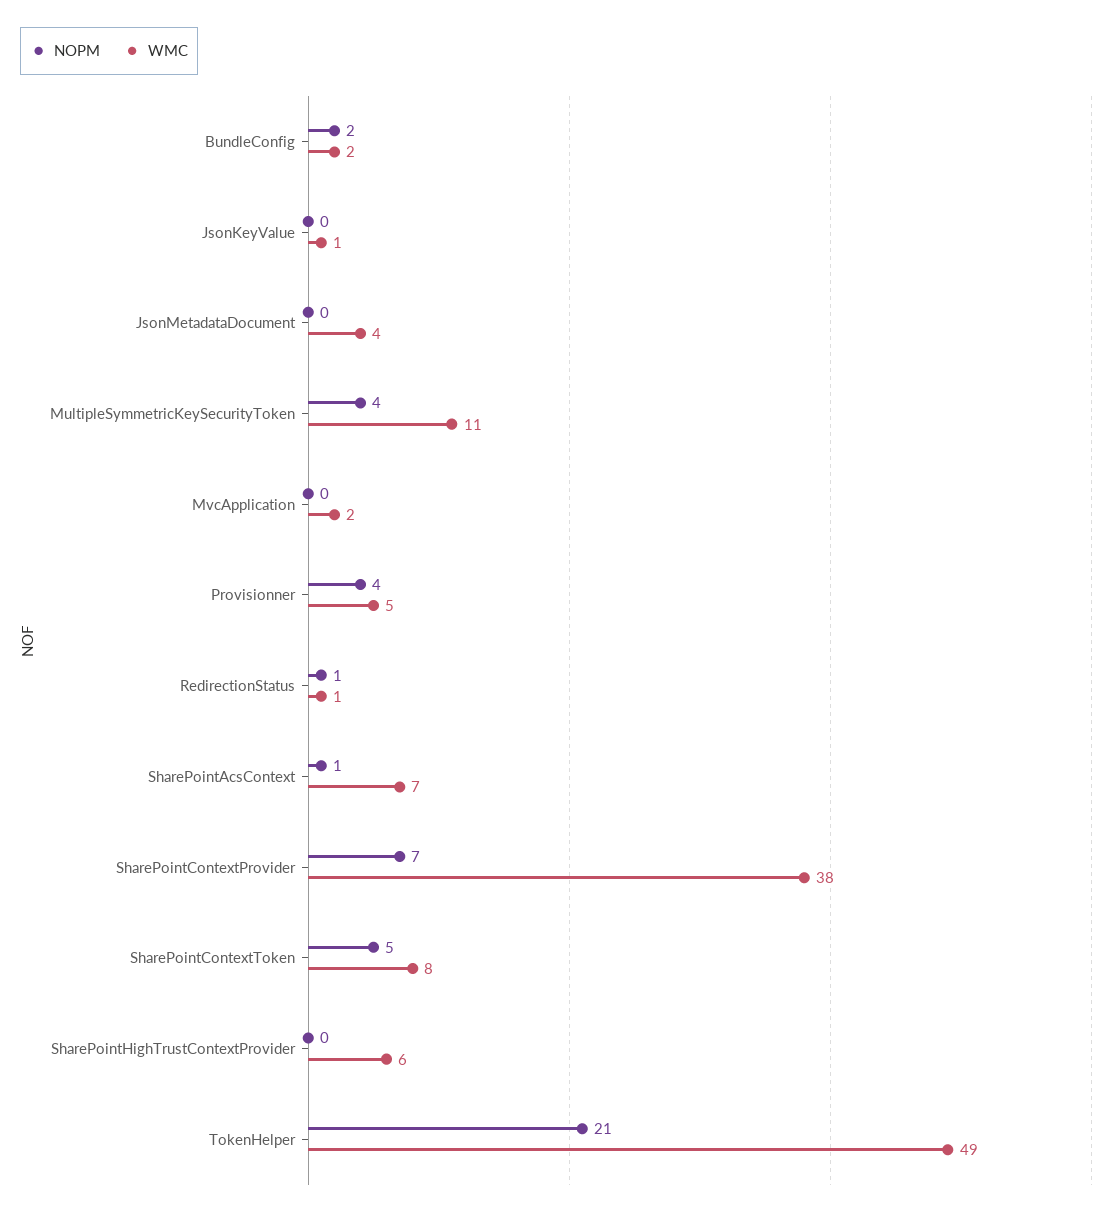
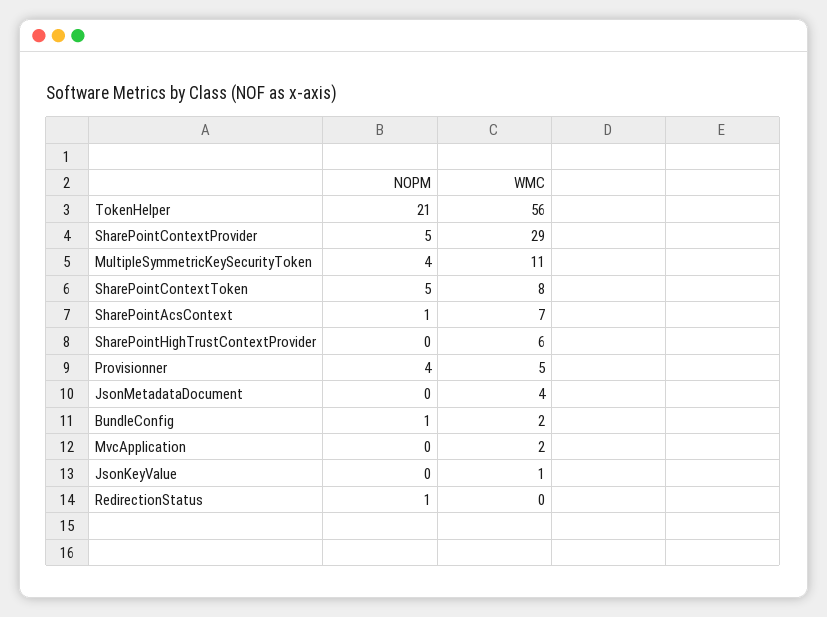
NOPM, BundleConfig: 2 -> 1
WMC, RedirectionStatus: 1 -> 0
NOPM, SharePointContextProvider: 7 -> 5
WMC, SharePointContextProvider: 38 -> 29
WMC, TokenHelper: 49 -> 56

